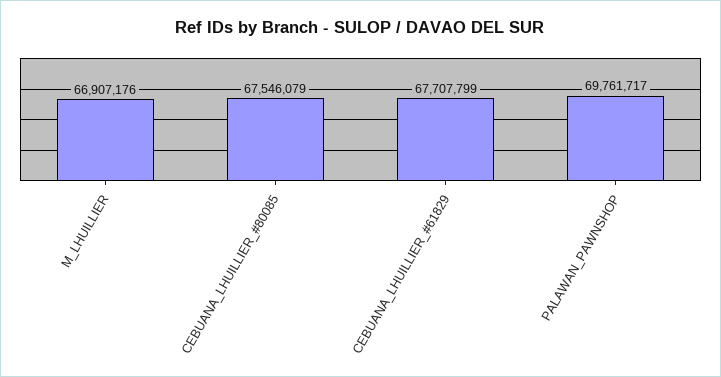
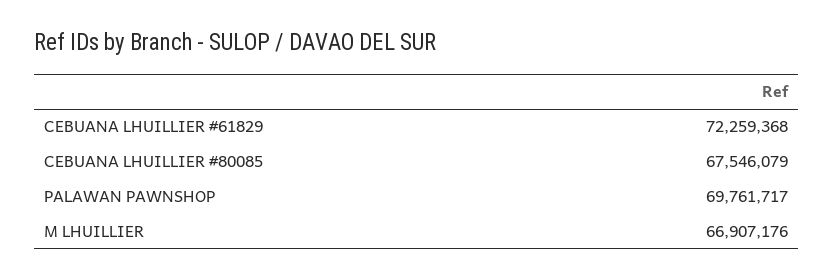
CEBUANA_LHUILLIER_#61829: 67707799 -> 72259368

